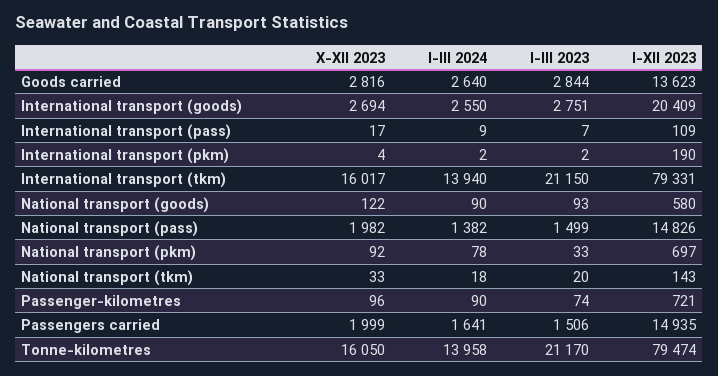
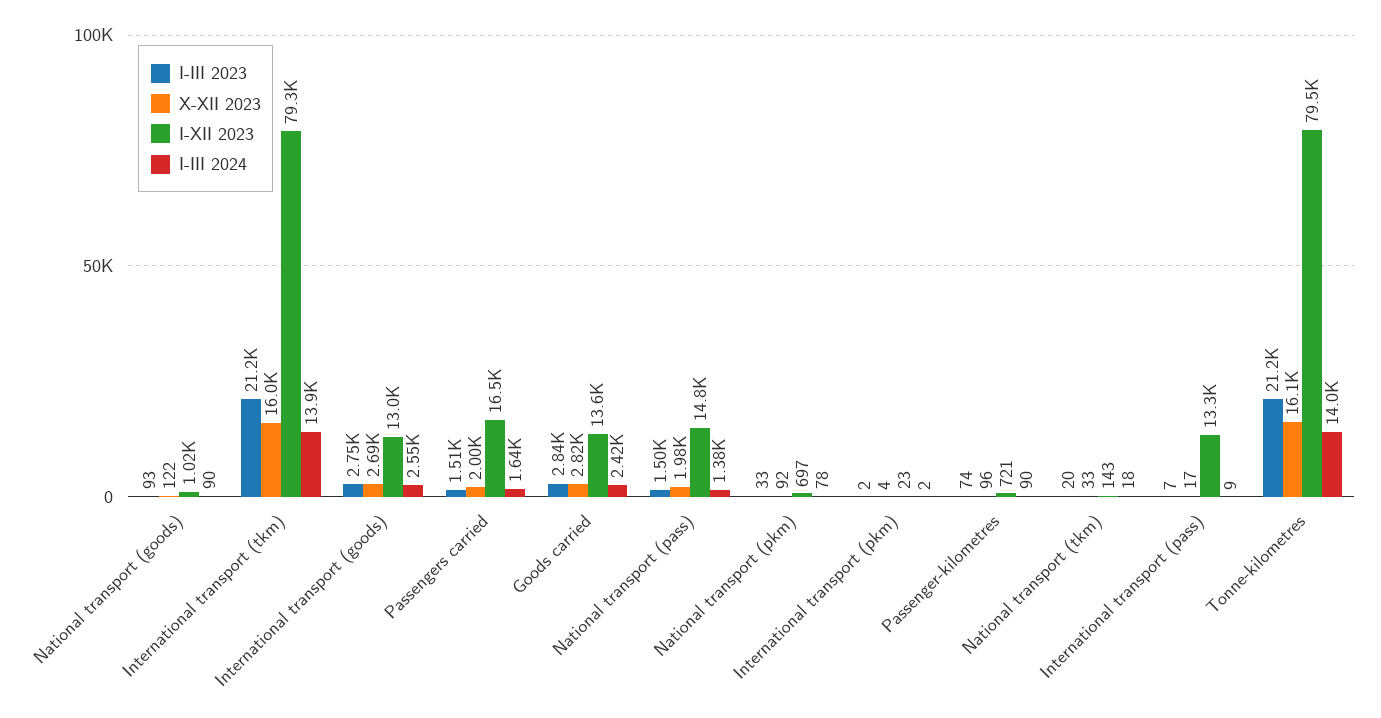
I-III 2024, Goods carried: 2640 -> 2420
I-XII 2023, International transport (goods): 20409 -> 13000
I-XII 2023, International transport (pass): 109 -> 13300
I-XII 2023, International transport (pkm): 190 -> 23
I-XII 2023, National transport (goods): 580 -> 1020
I-XII 2023, Passengers carried: 14935 -> 16500

